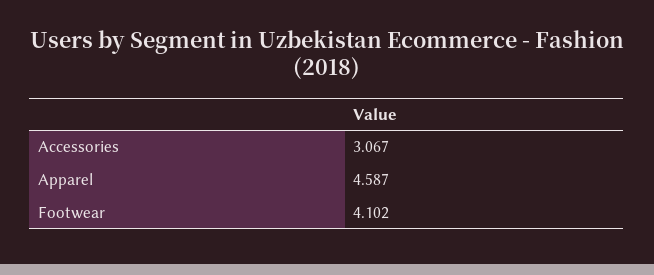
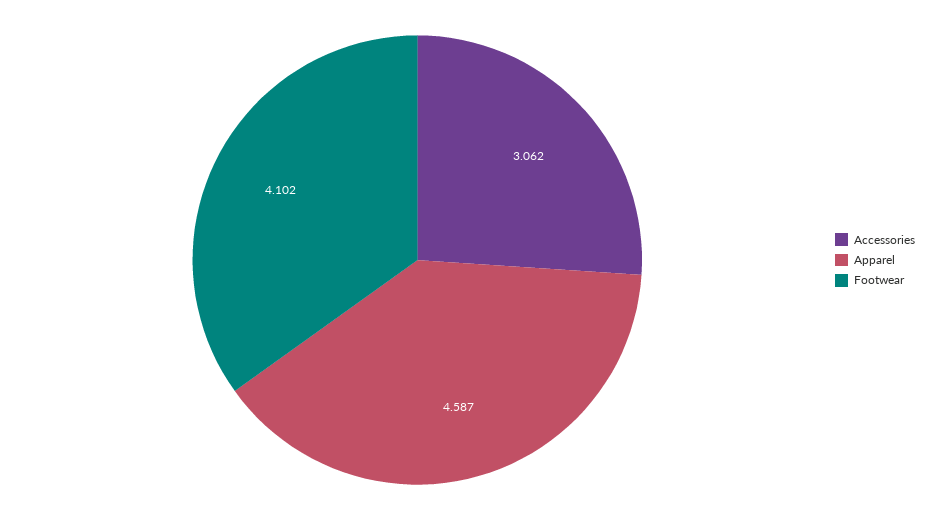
Accessories: 3.067 -> 3.062

